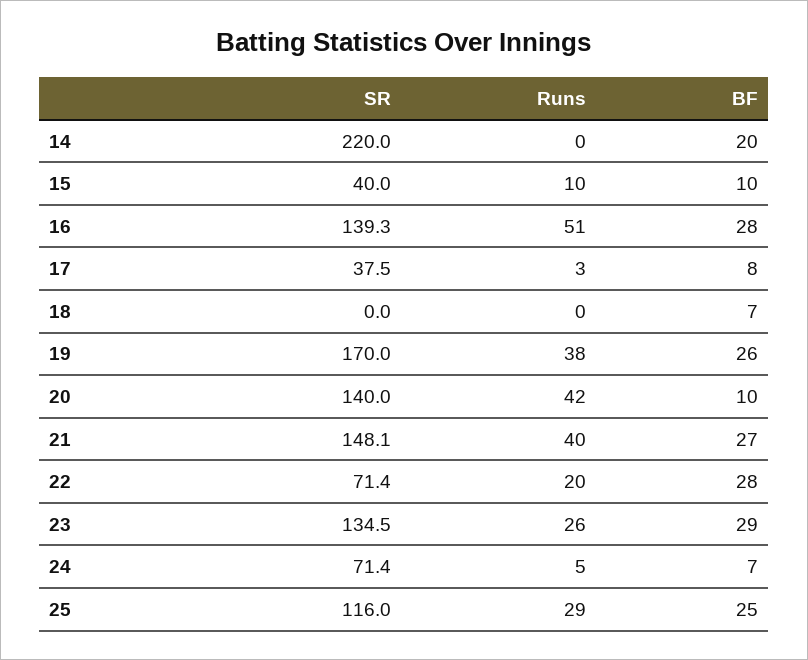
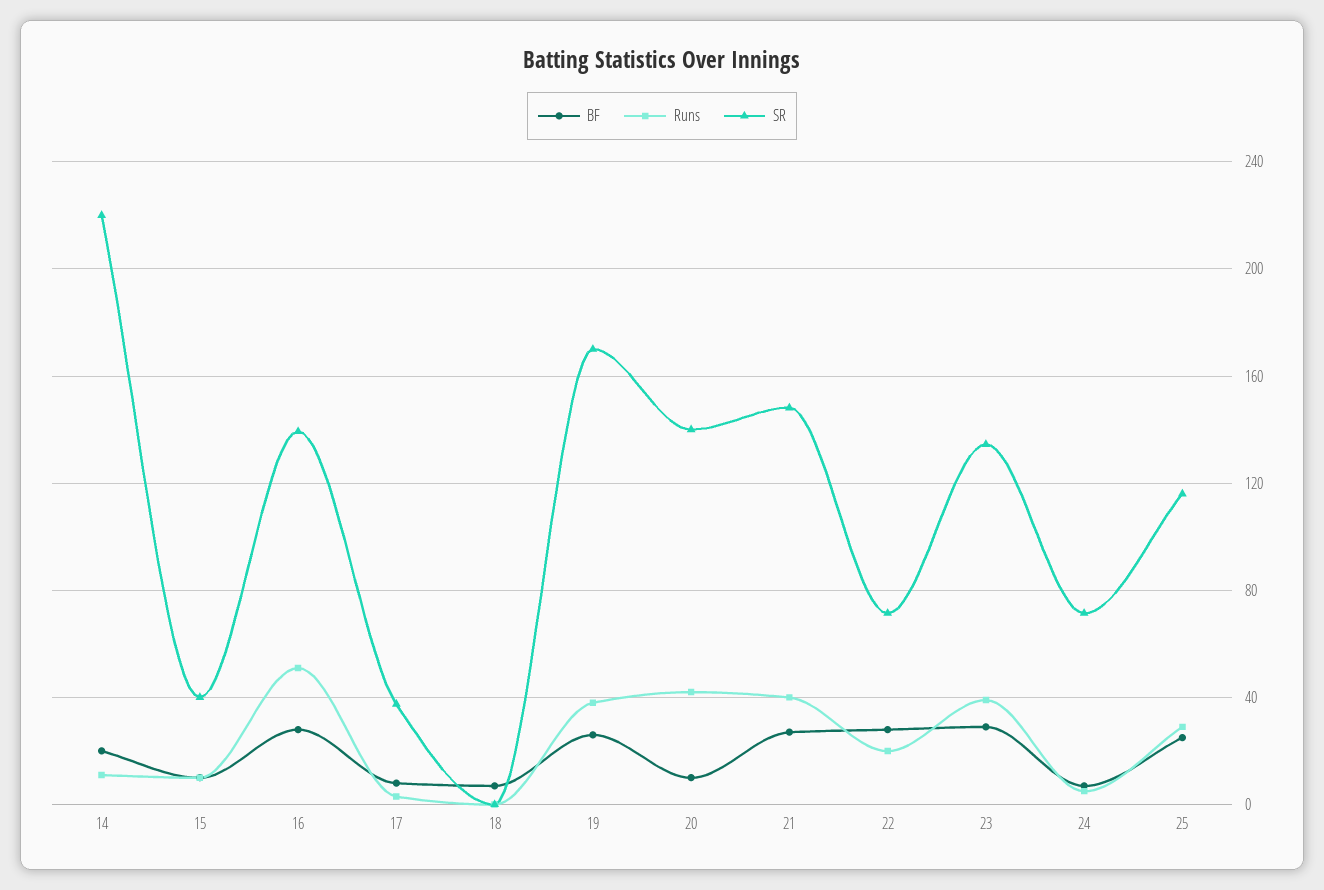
Runs, 14: 0 -> 10
Runs, 23: 26 -> 40

